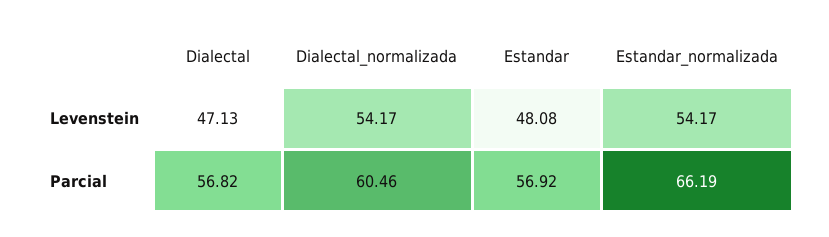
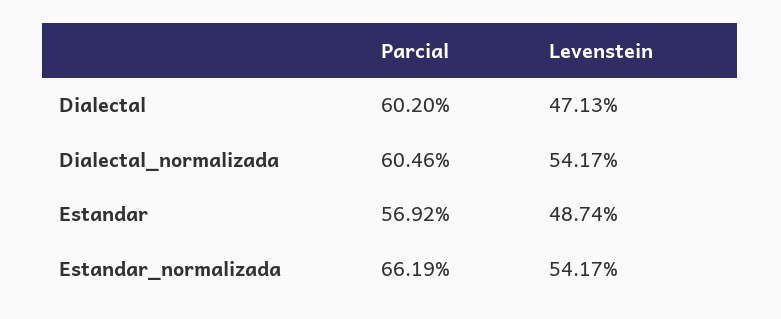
Estandar, Levenstein: 48.08 -> 48.74
Dialectal, Parcial: 56.82 -> 60.2

